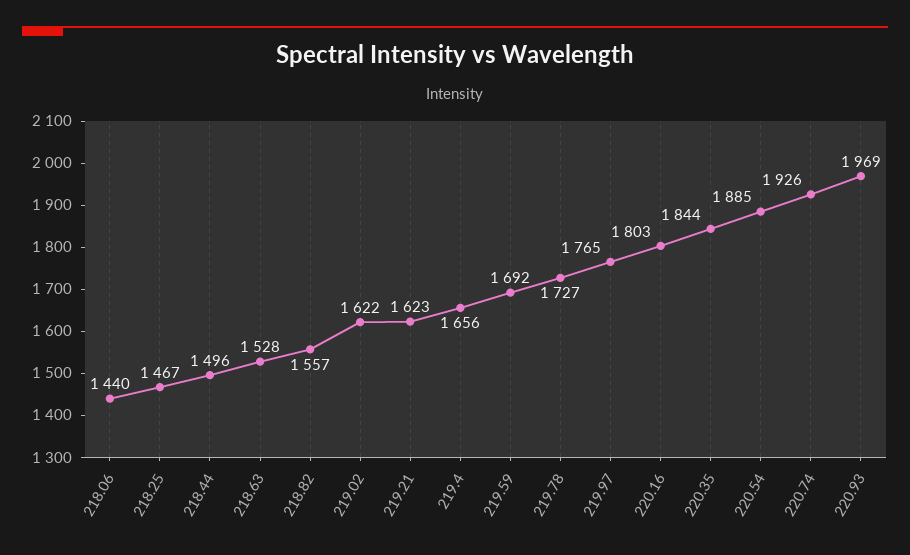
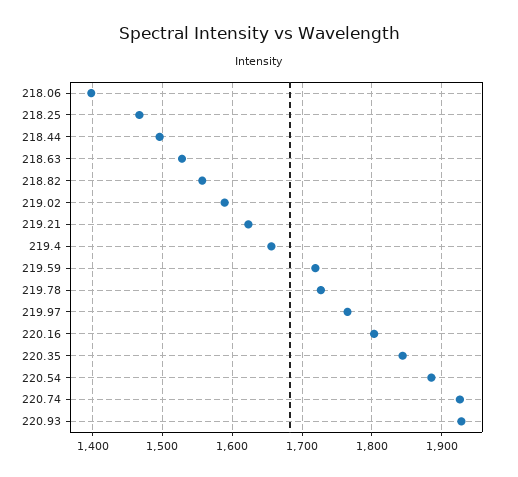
218.06: 1440 -> 1400
219.02: 1622 -> 1590
219.59: 1692 -> 1720
220.93: 1969 -> 1930

